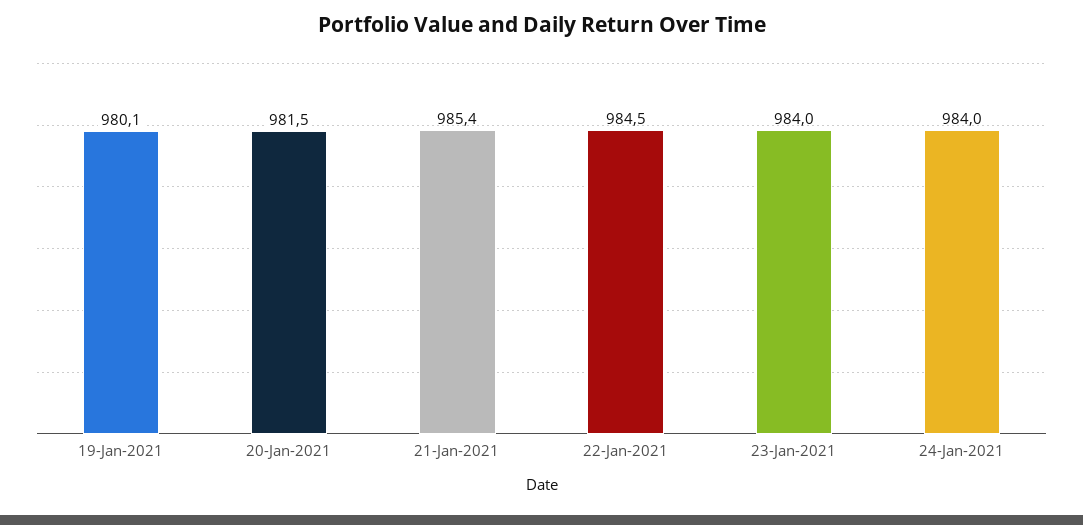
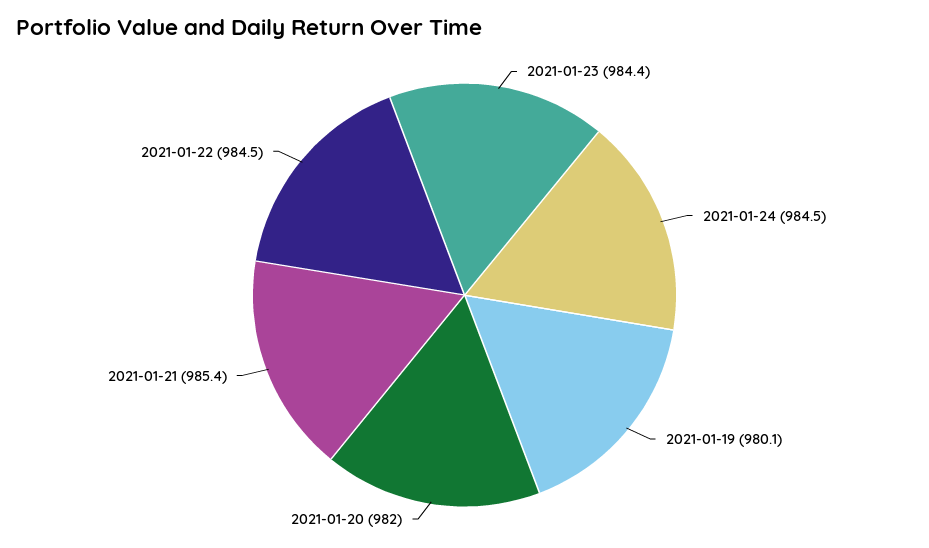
20-Jan-2021: 981.5 -> 982
23-Jan-2021: 984 -> 984.4
24-Jan-2021: 984 -> 984.5

